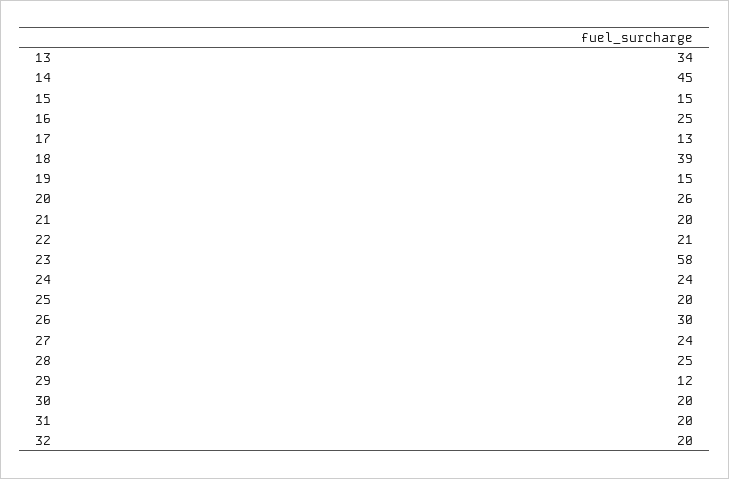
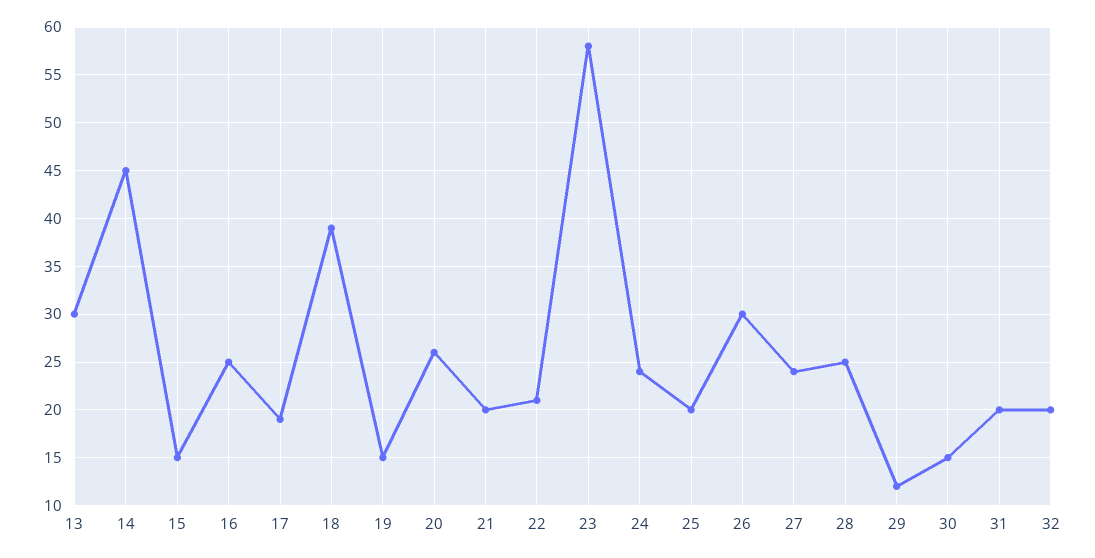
13: 34 -> 30
17: 13 -> 19
30: 20 -> 15

